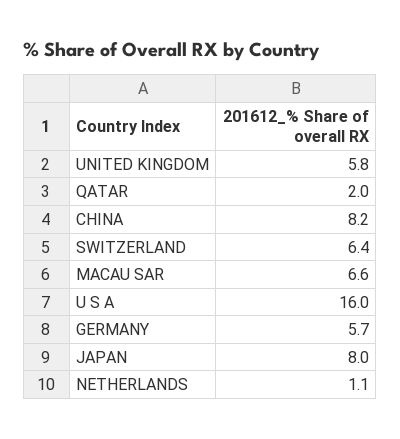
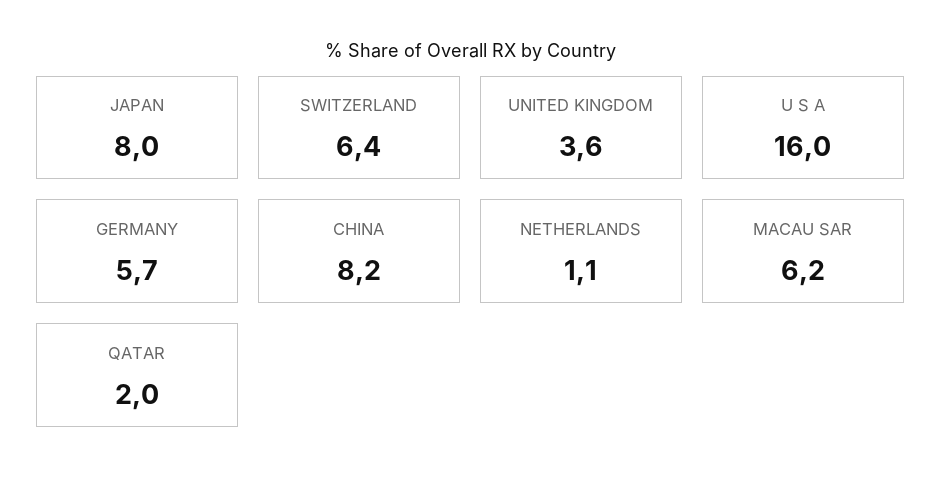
UNITED KINGDOM: 5.8 -> 3.6
MACAU SAR: 6.6 -> 6.2

